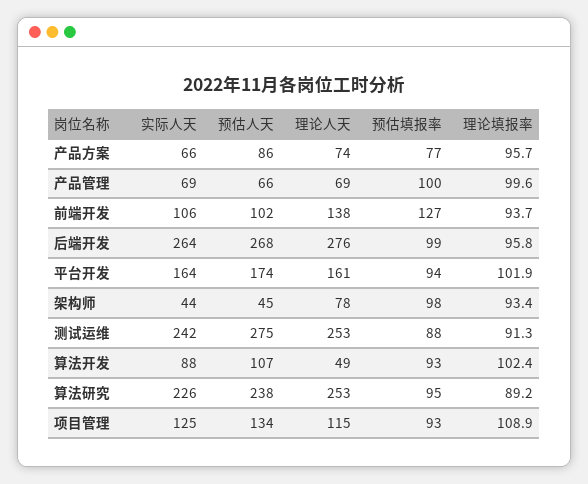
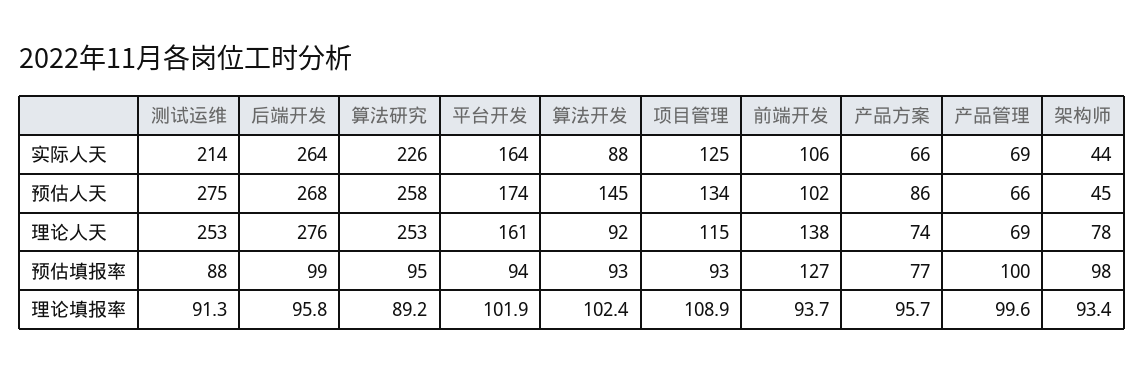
实际人天, 测试运维: 242 -> 214
预估人天, 算法开发: 107 -> 145
理论人天, 算法开发: 49 -> 92
预估人天, 算法研究: 238 -> 258

